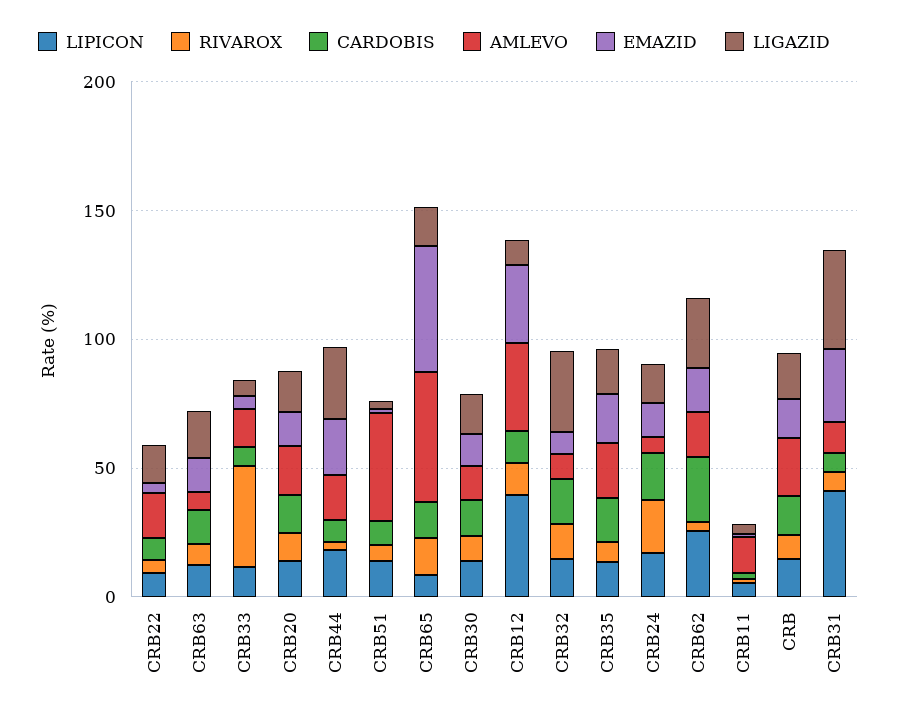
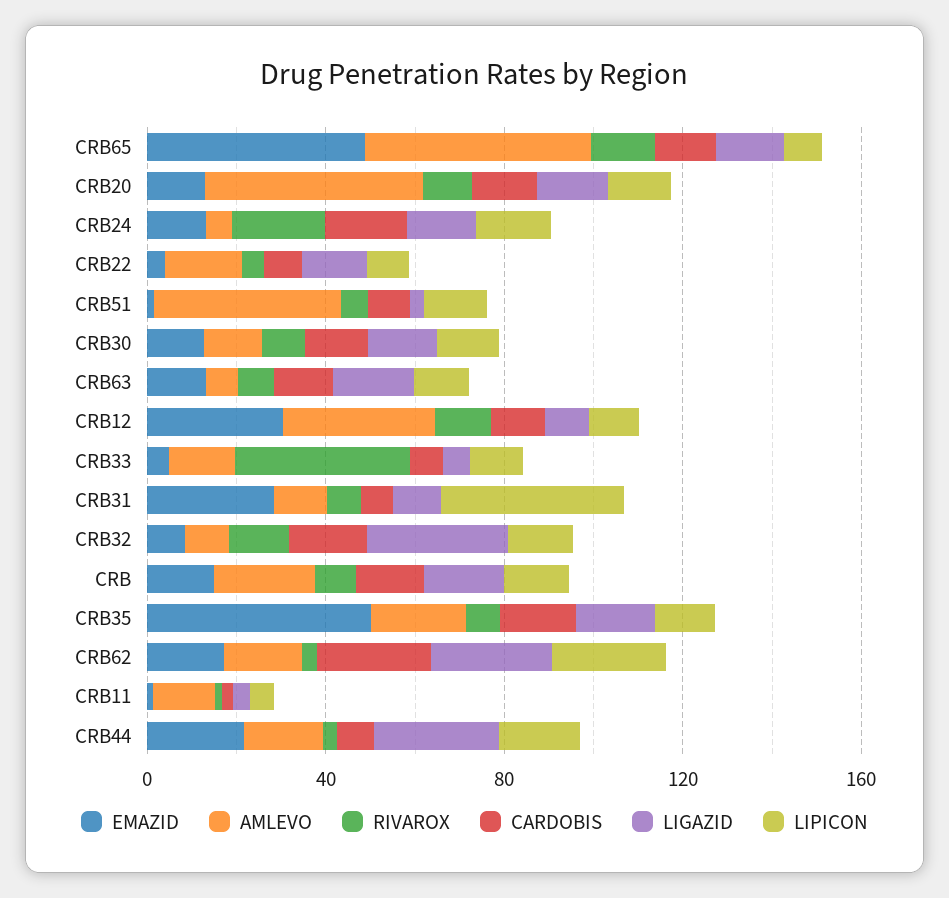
AMLEVO, CRB20: 20 -> 50
LIPICON, CRB12: 40 -> 10
EMAZID, CRB35: 20 -> 50
LIGAZID, CRB31: 40 -> 10

